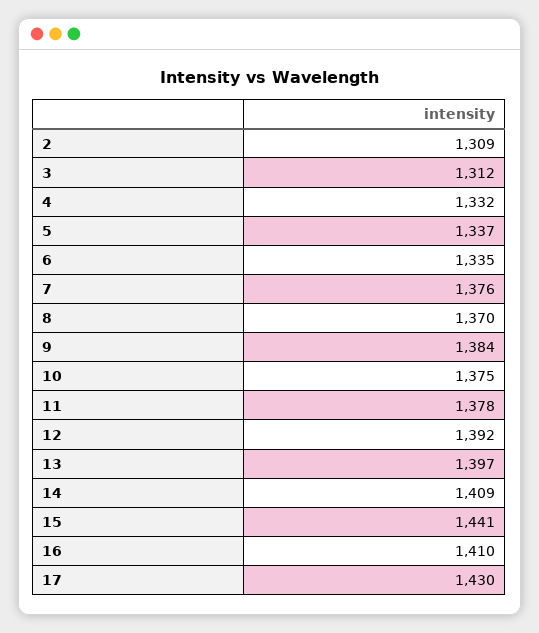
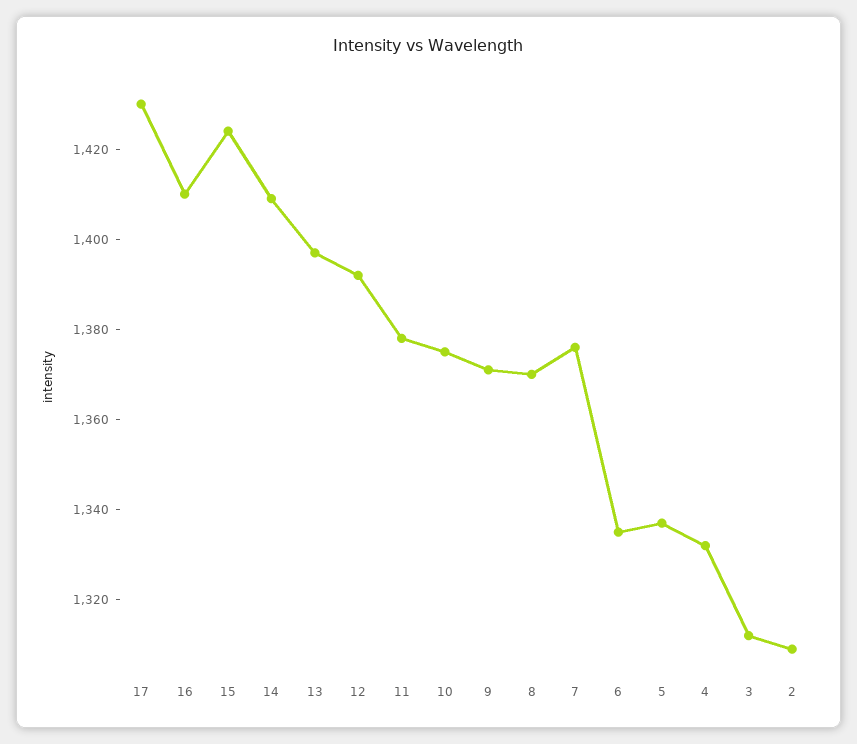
9: 1384 -> 1370
15: 1441 -> 1425

